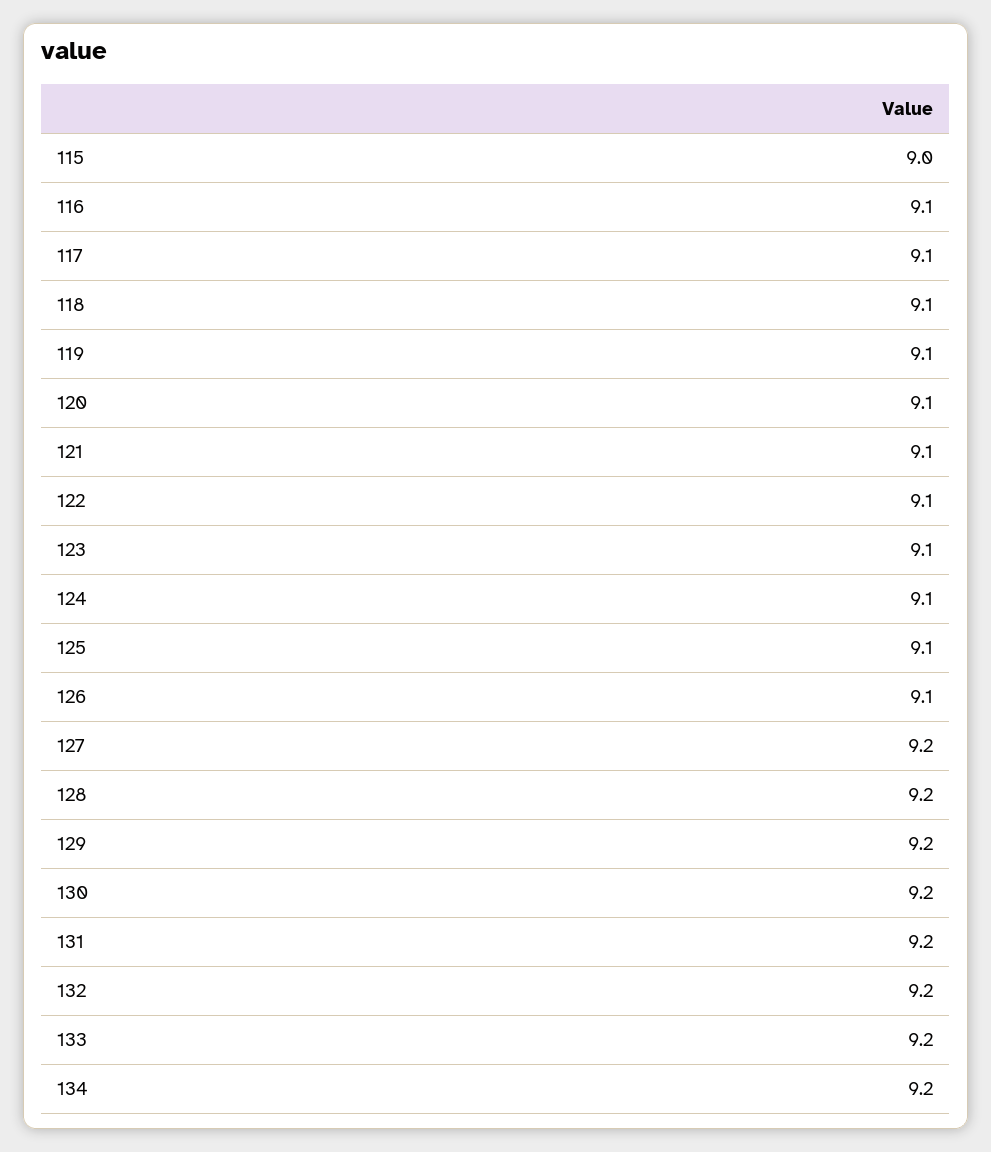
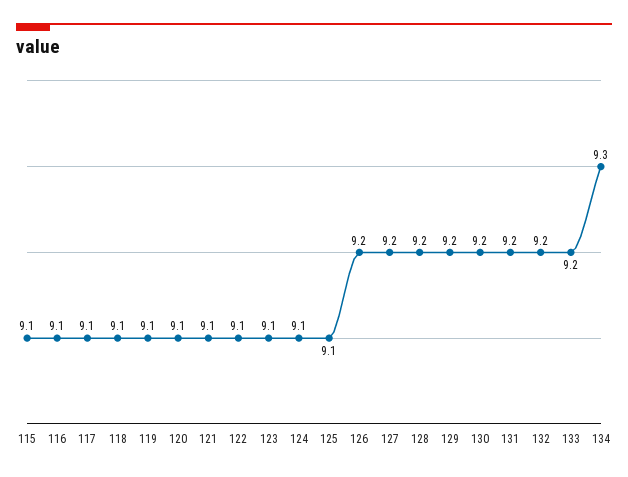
115: 9 -> 9.1
126: 9.1 -> 9.2
134: 9.2 -> 9.3

